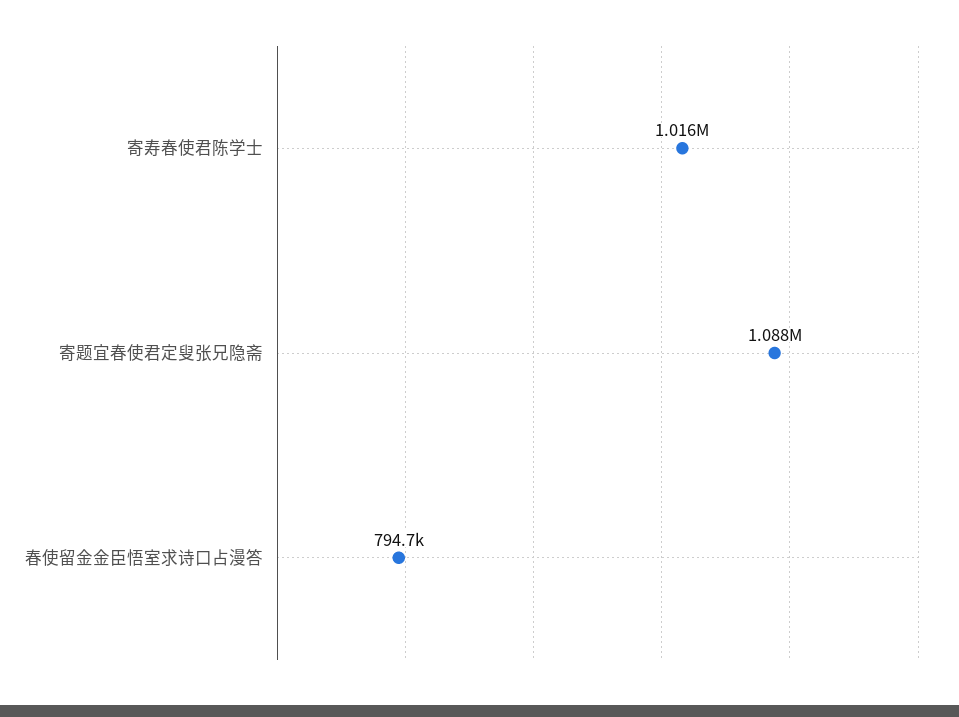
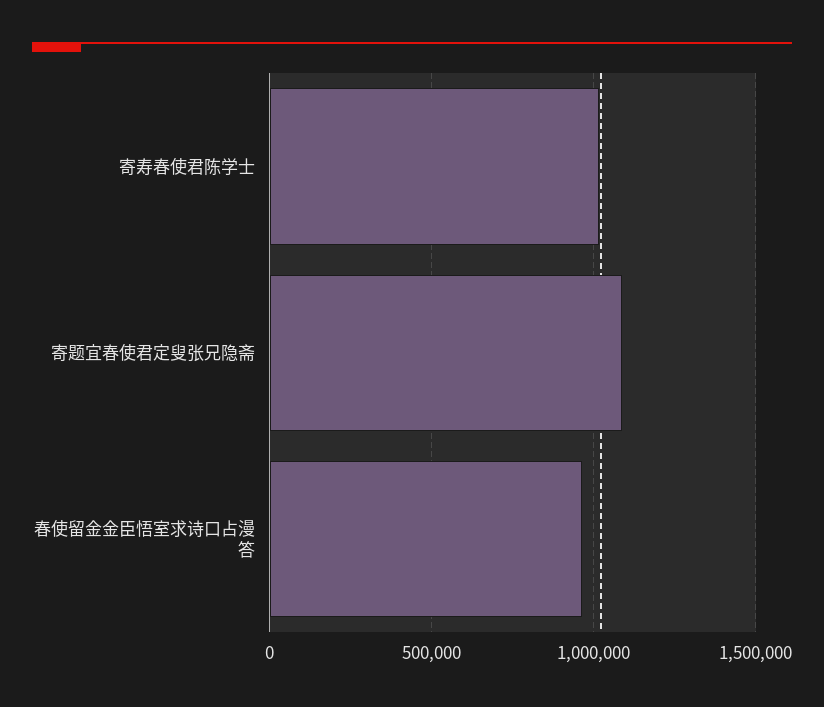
春使留金金臣悟室求诗口占漫答: 794700 -> 950000

